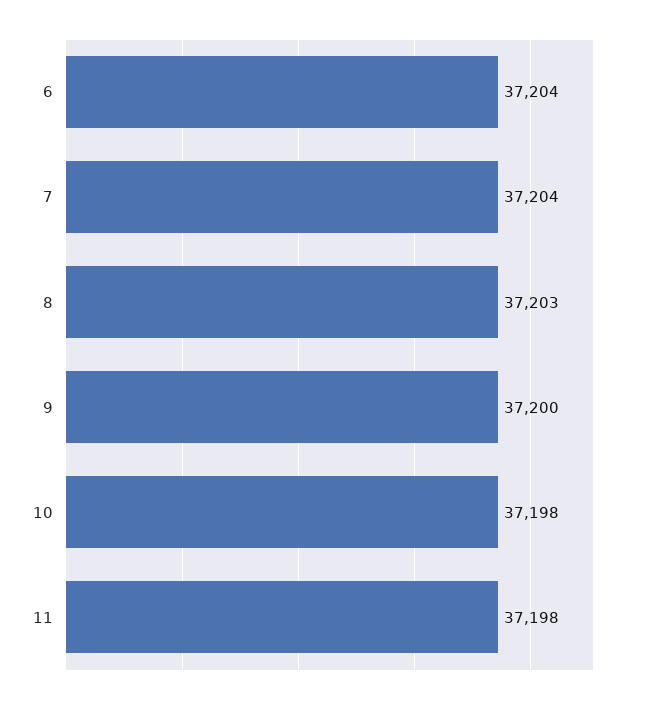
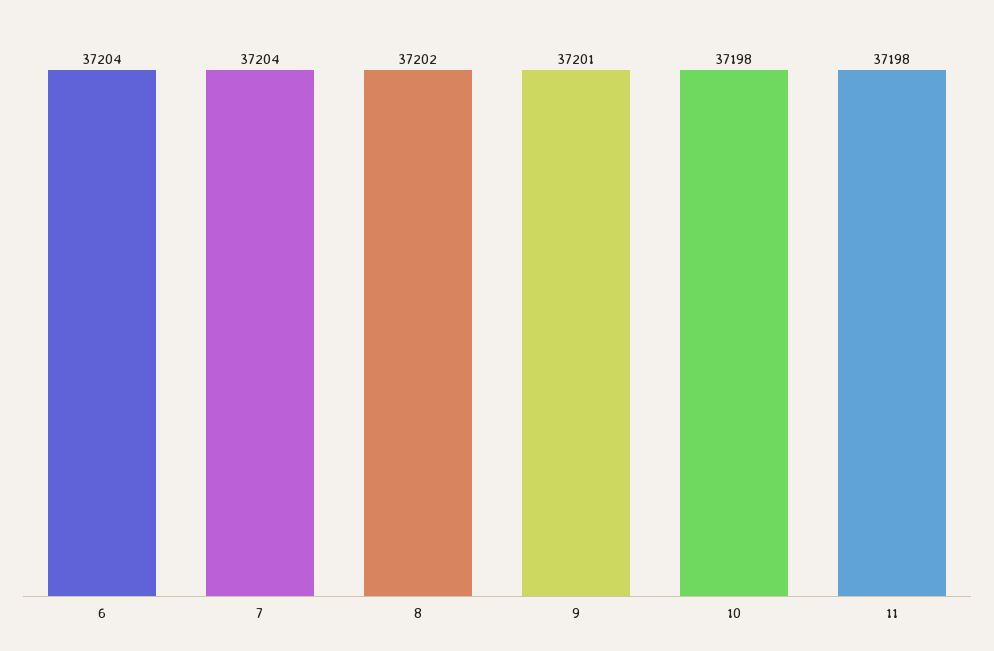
8: 37203 -> 37202
9: 37200 -> 37201

